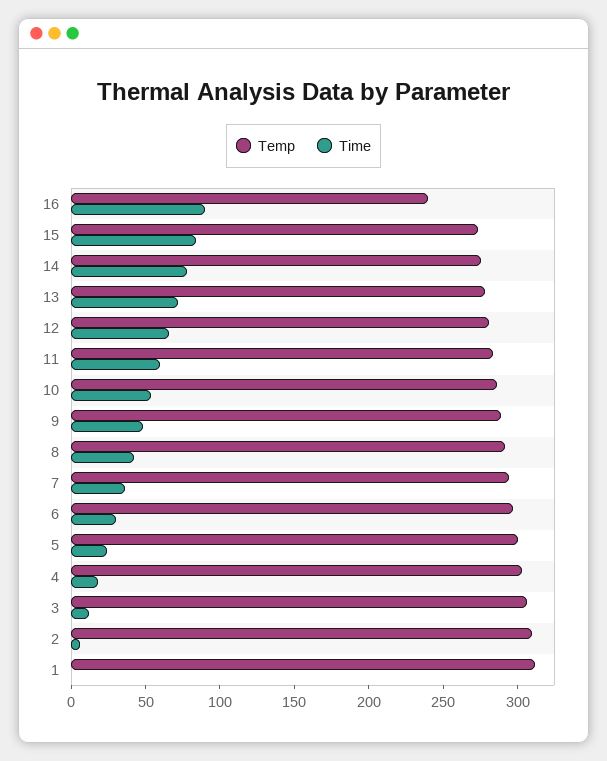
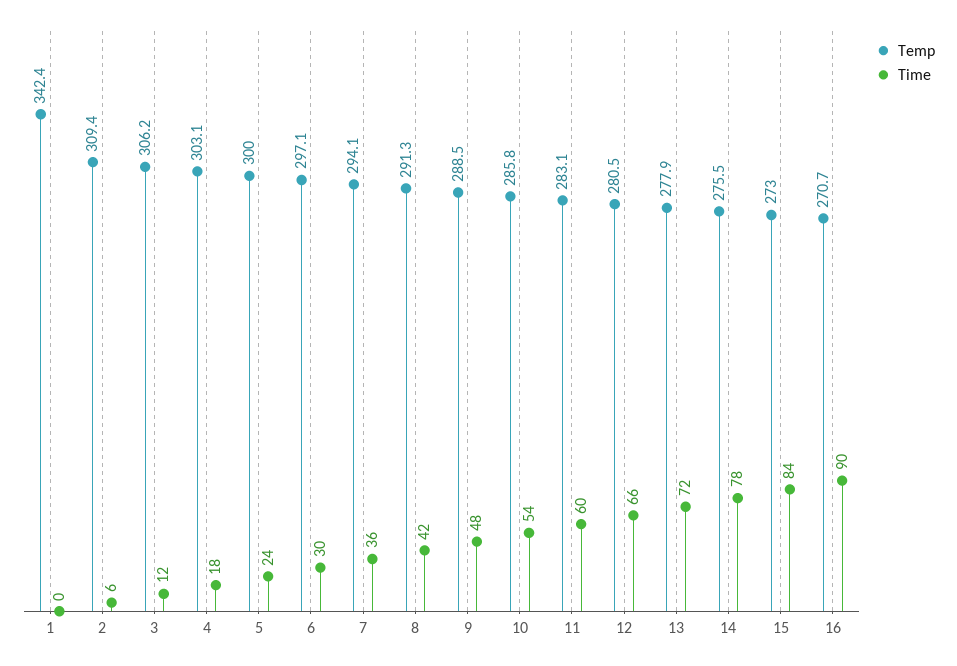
Temp, 16: 240 -> 270.7
Temp, 1: 310 -> 342.4

